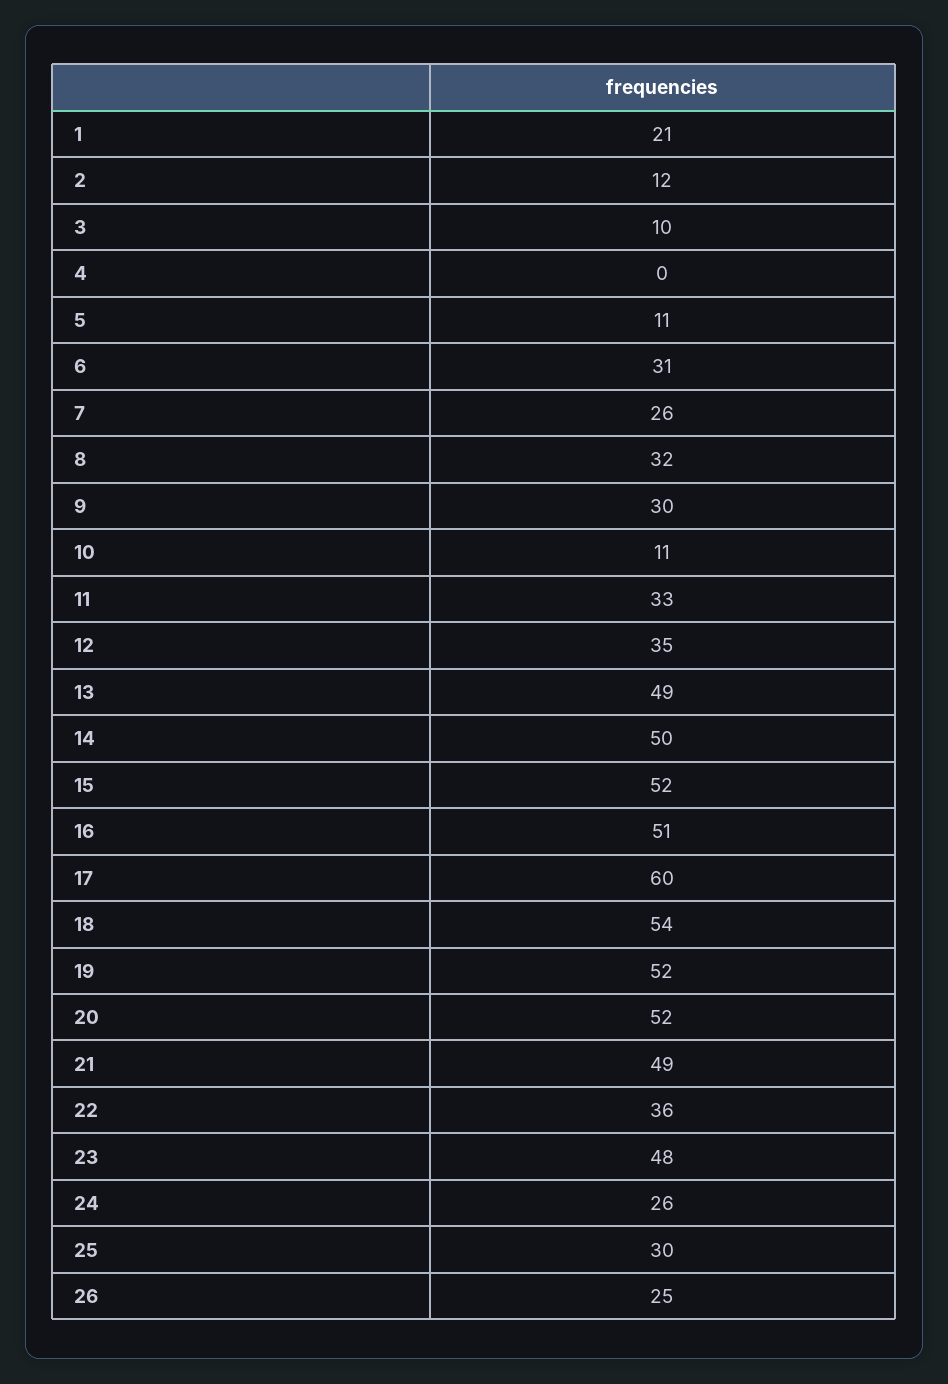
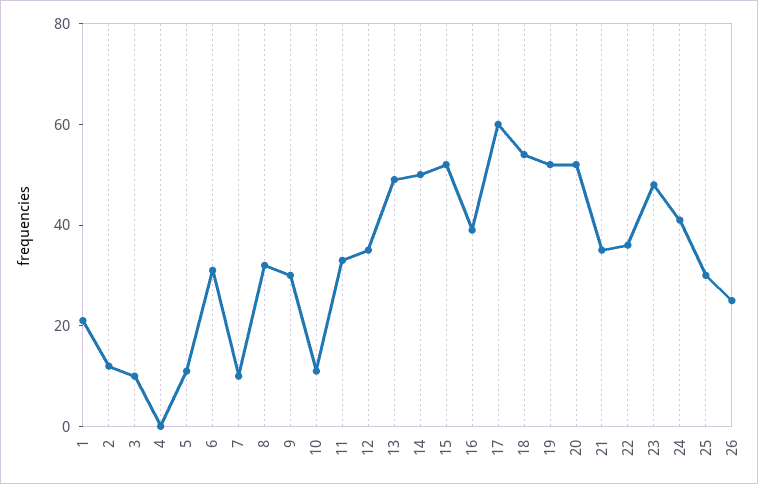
7: 26 -> 10
16: 51 -> 40
21: 49 -> 35
24: 26 -> 40

